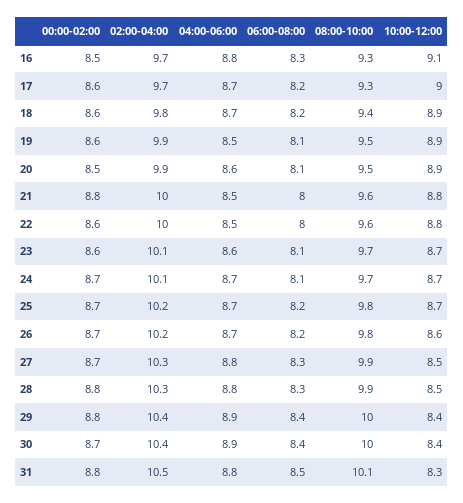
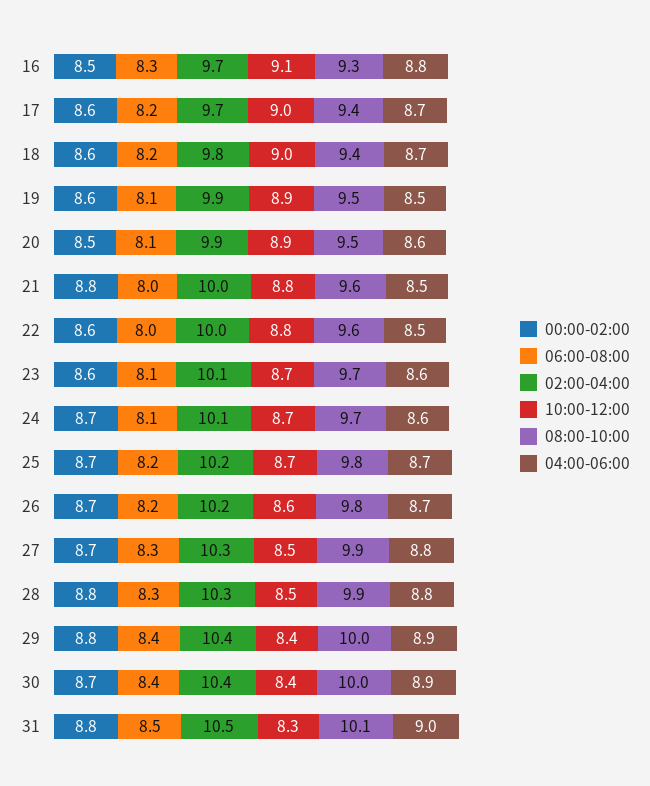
08:00-10:00, 17: 9.3 -> 9.4
10:00-12:00, 18: 8.9 -> 9
04:00-06:00, 24: 8.7 -> 8.6
04:00-06:00, 31: 8.8 -> 9

